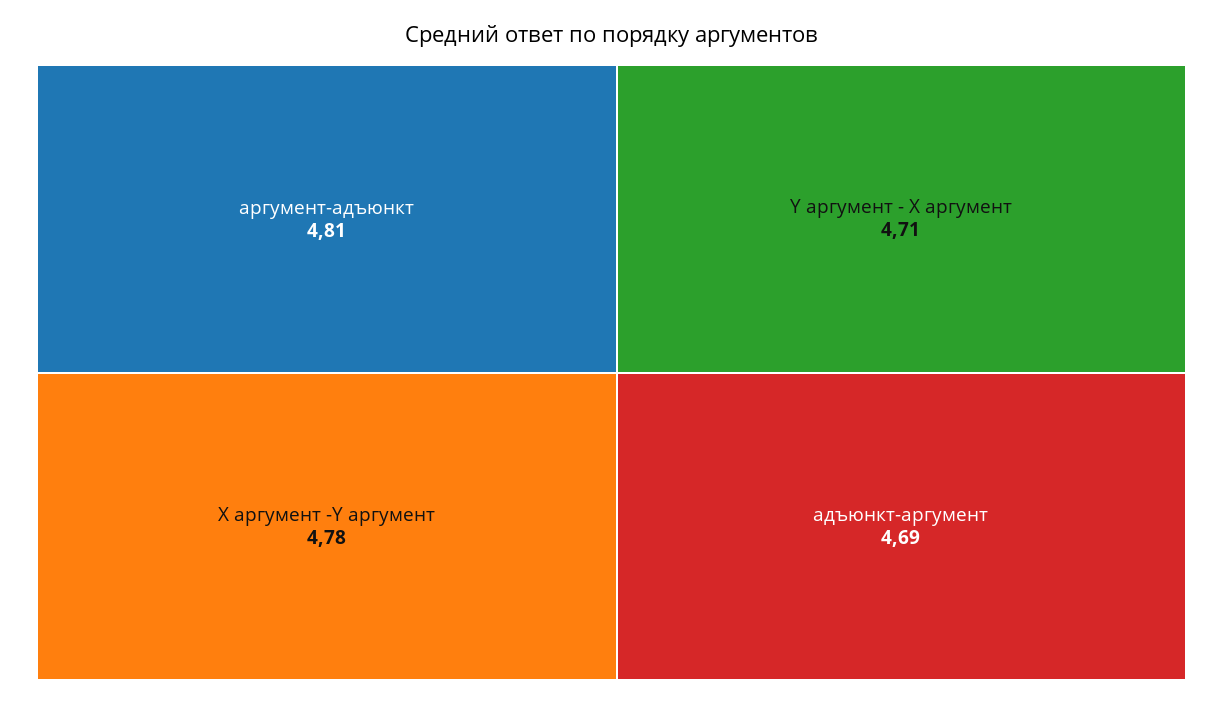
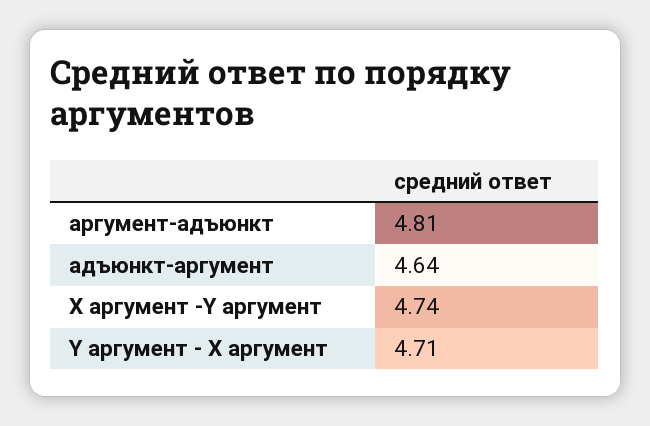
X аргумент -Y аргумент: 4.78 -> 4.74
адъюнкт-аргумент: 4.69 -> 4.64

